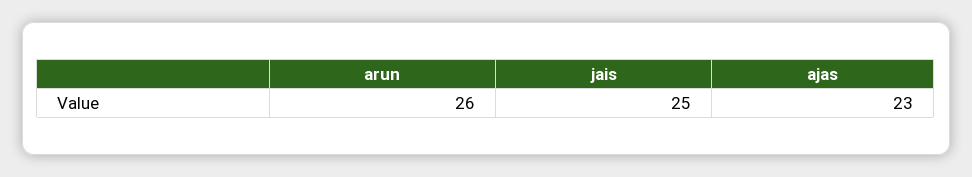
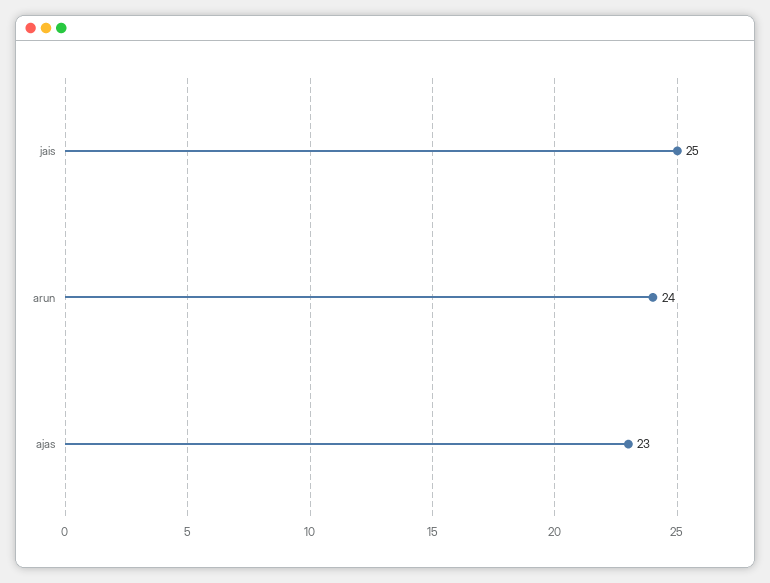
arun: 26 -> 24

